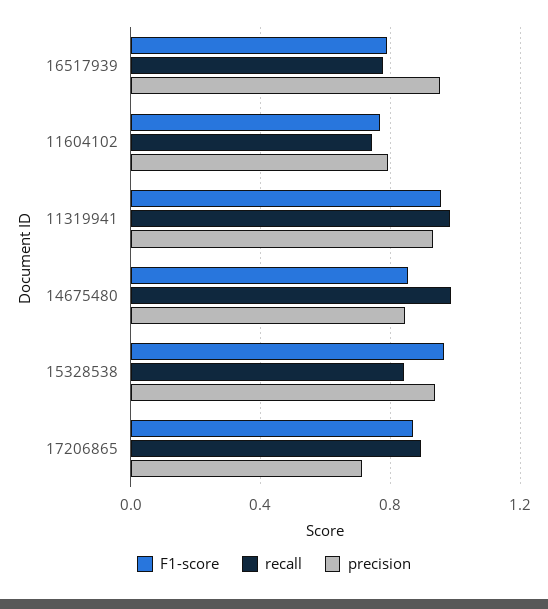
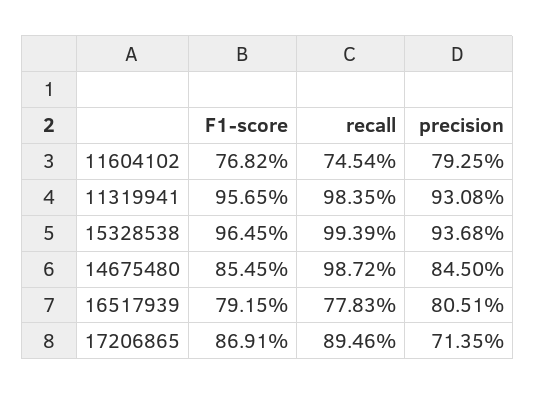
precision, 16517939: 0.95 -> 0.8051
recall, 15328538: 0.85 -> 0.9939

